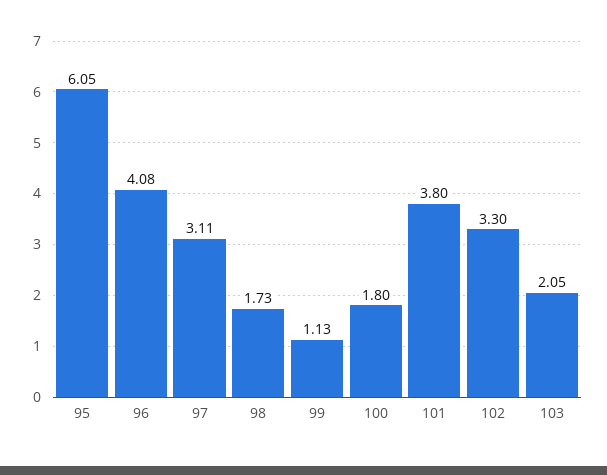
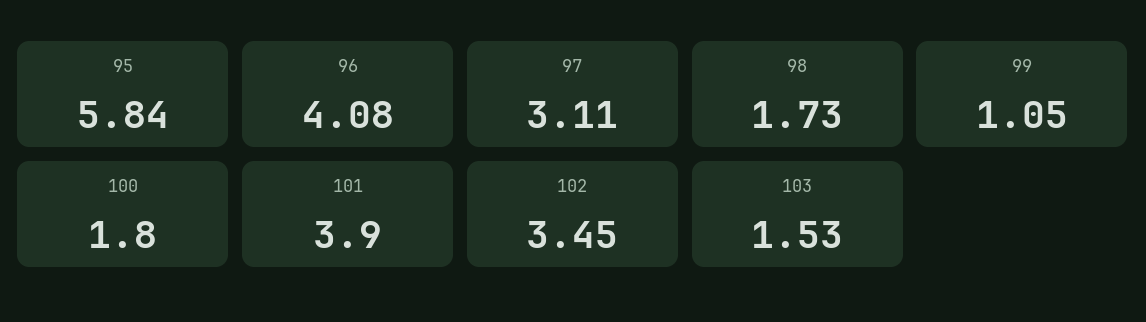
95: 6.05 -> 5.84
99: 1.13 -> 1.05
101: 3.8 -> 3.9
102: 3.3 -> 3.45
103: 2.05 -> 1.53

